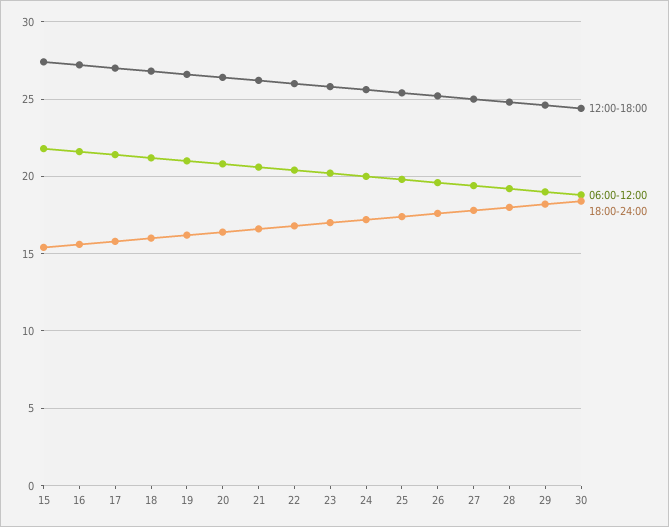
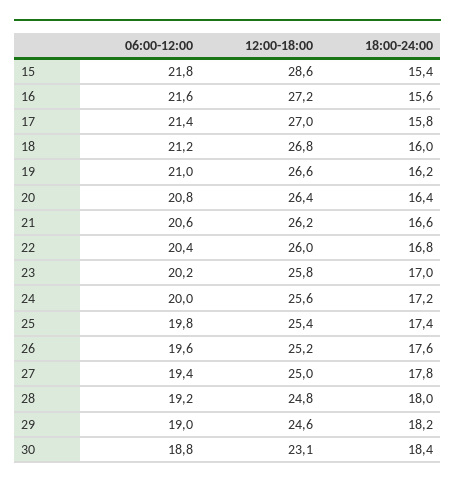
12:00-18:00, 15: 27.5 -> 28.6
12:00-18:00, 30: 24.5 -> 23.1

